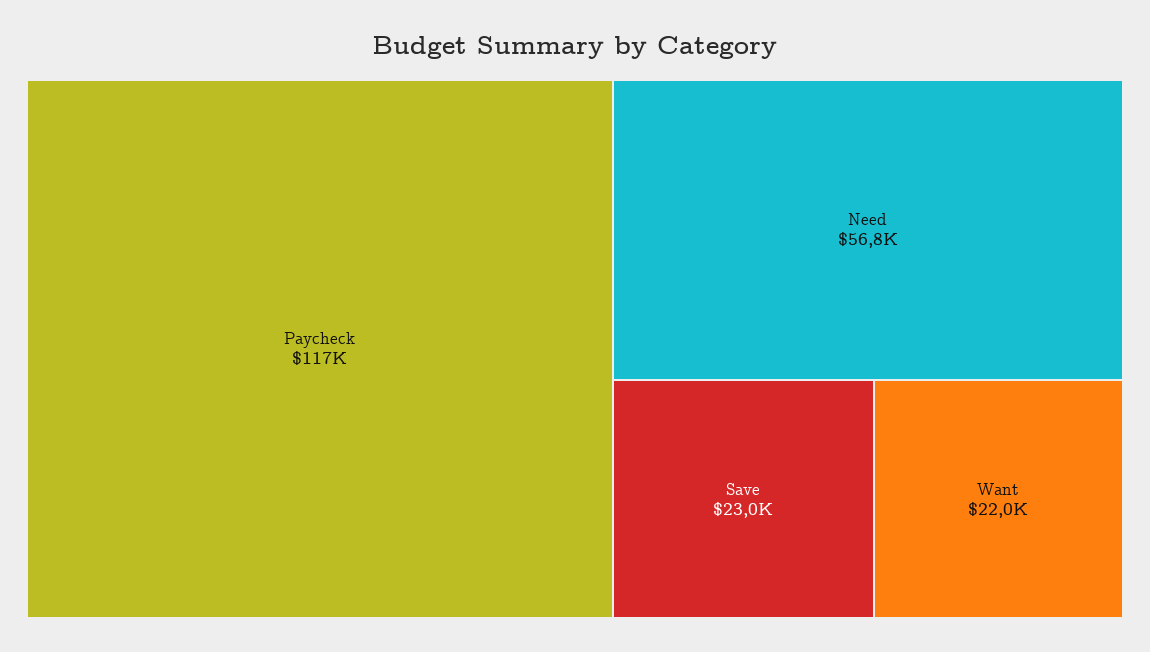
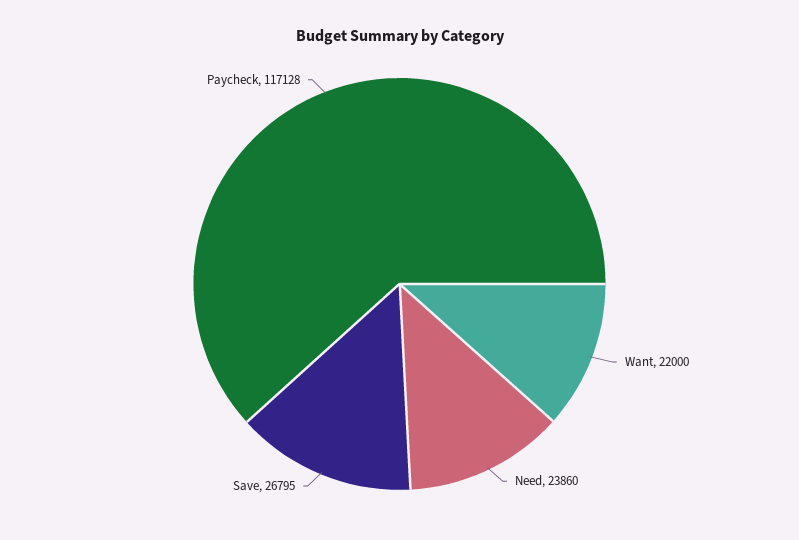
Need: 56800 -> 23860
Save: 23000 -> 26795

